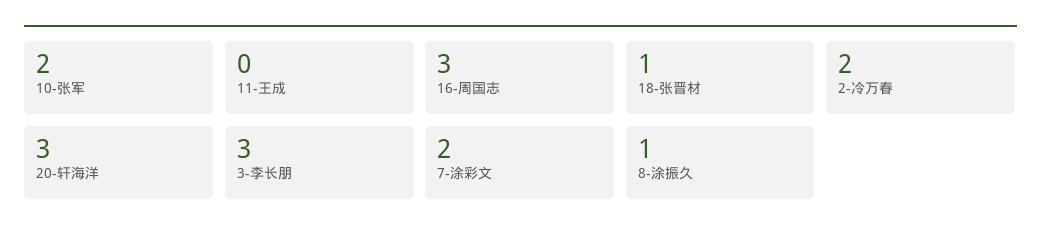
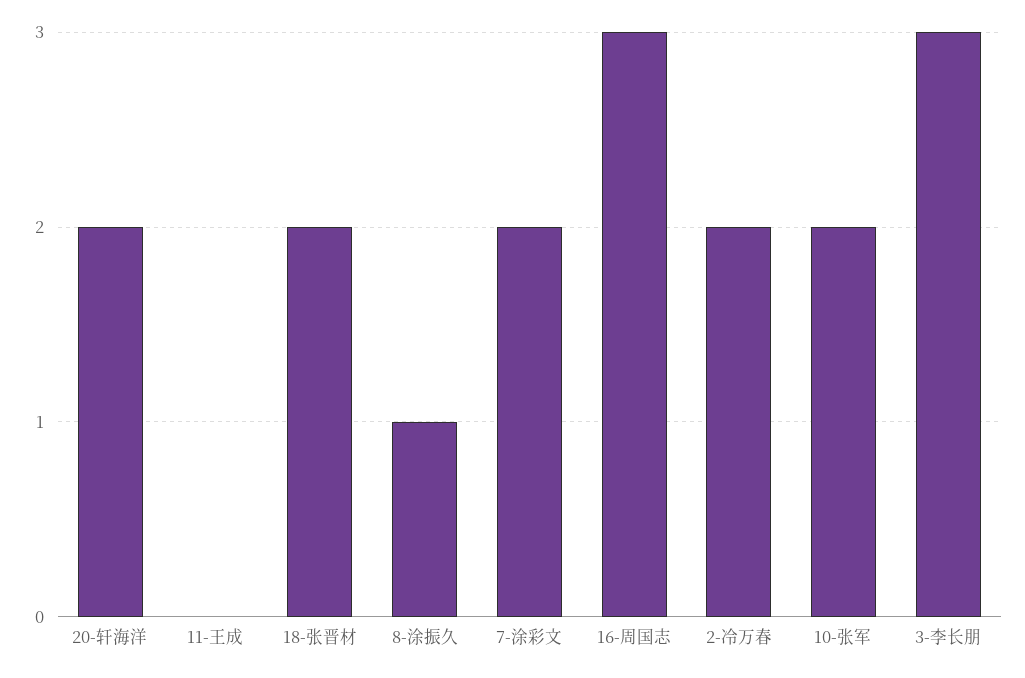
18-张晋材: 1 -> 2
20-轩海洋: 3 -> 2

